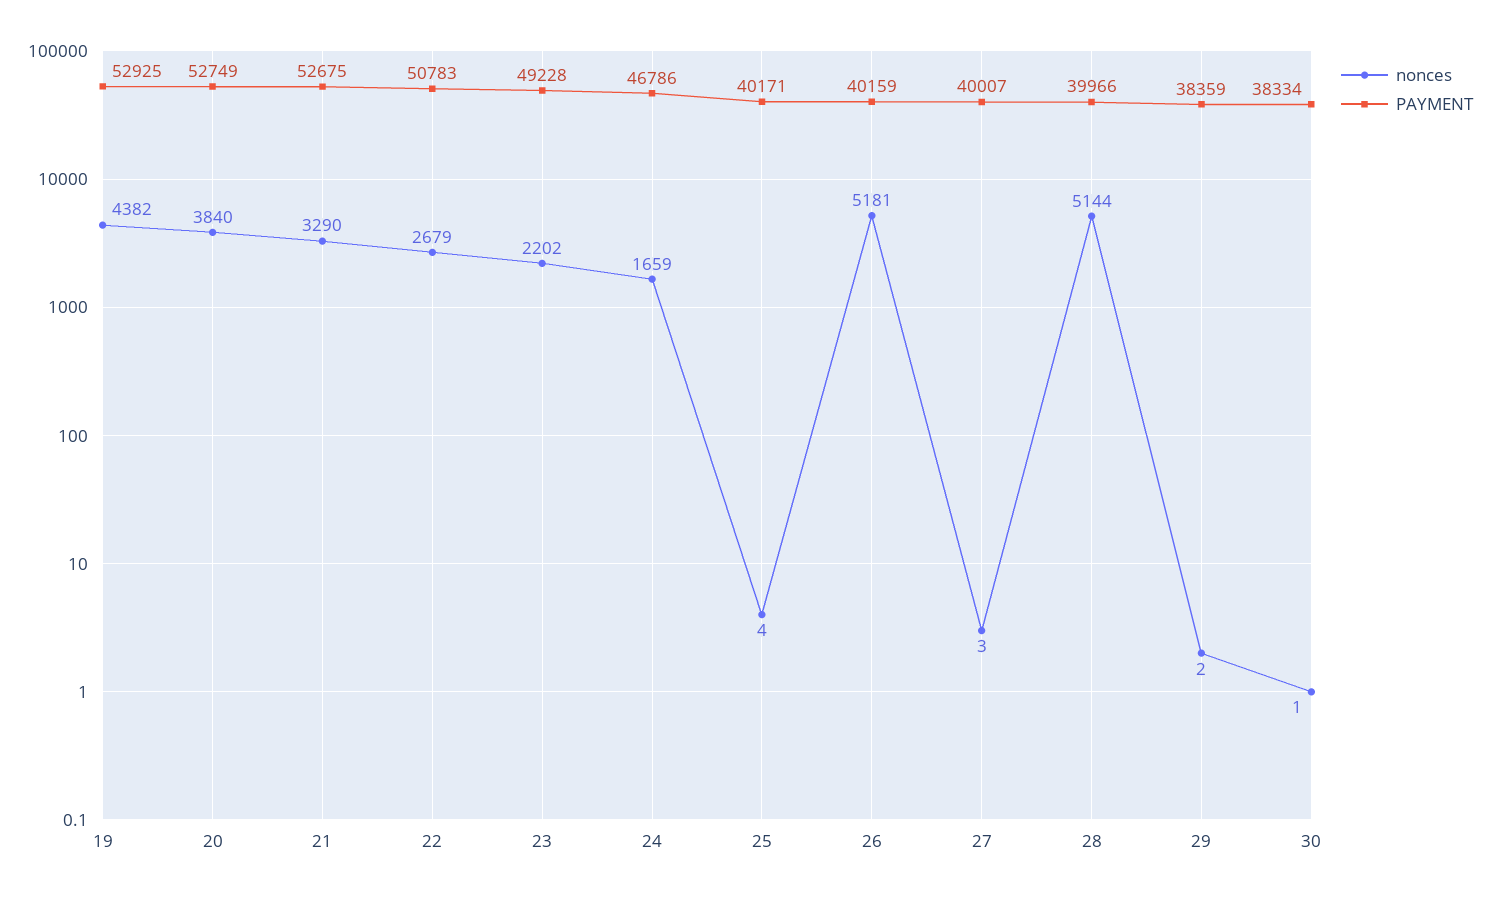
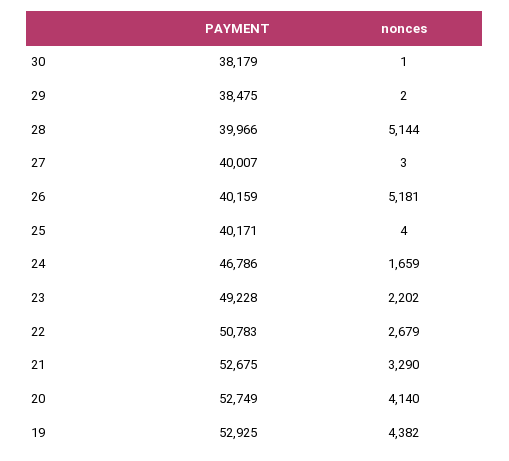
nonces, 20: 3840 -> 4140
PAYMENT, 29: 38359 -> 38475
PAYMENT, 30: 38334 -> 38179

